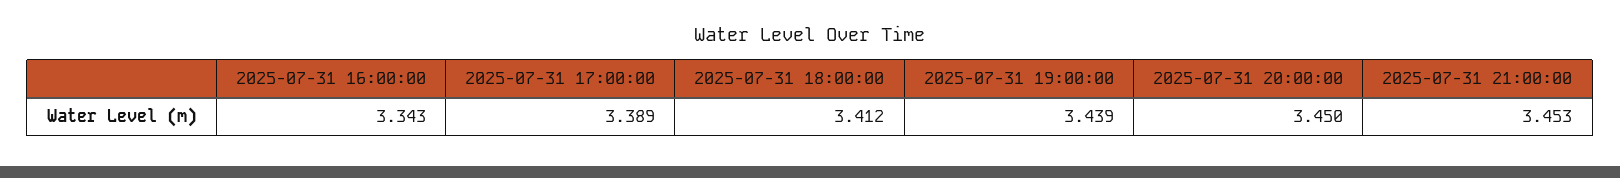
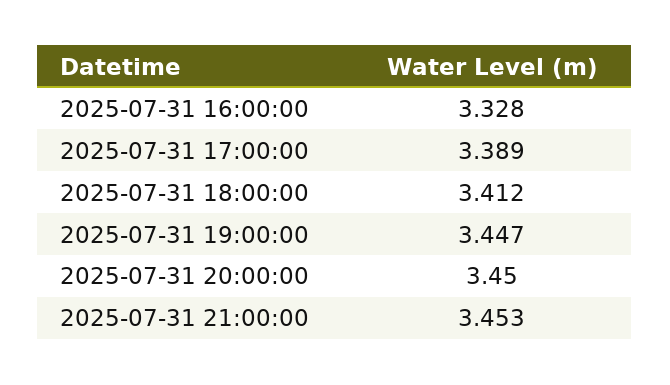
2025-07-31 16:00:00: 3.343 -> 3.328
2025-07-31 19:00:00: 3.439 -> 3.447

